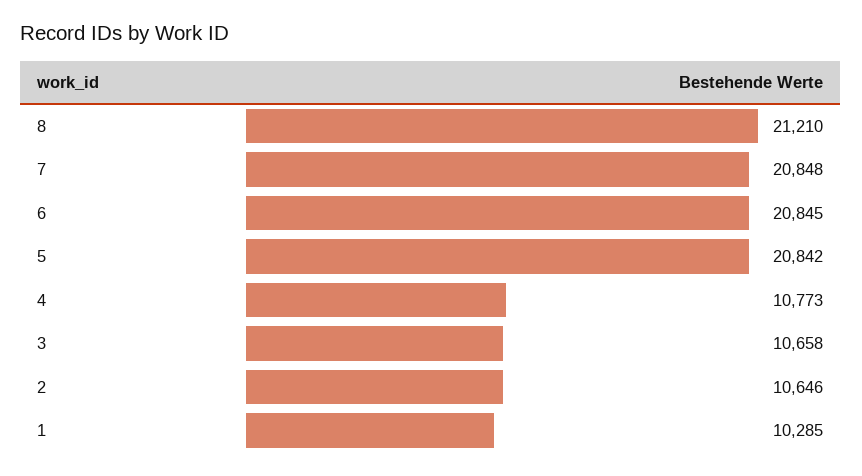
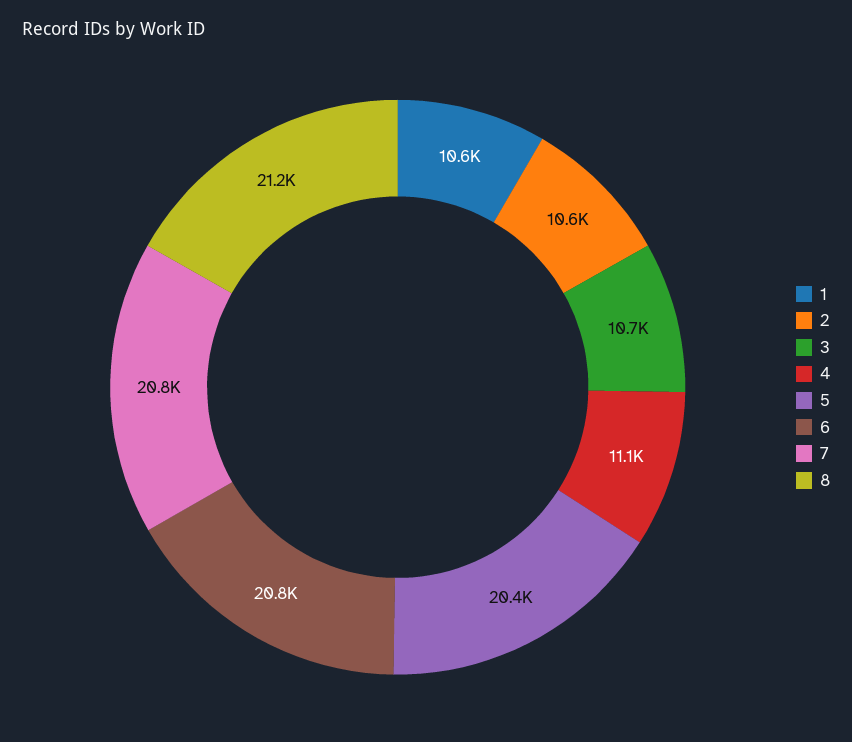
5: 20842 -> 20400
4: 10773 -> 11100
1: 10285 -> 10600

